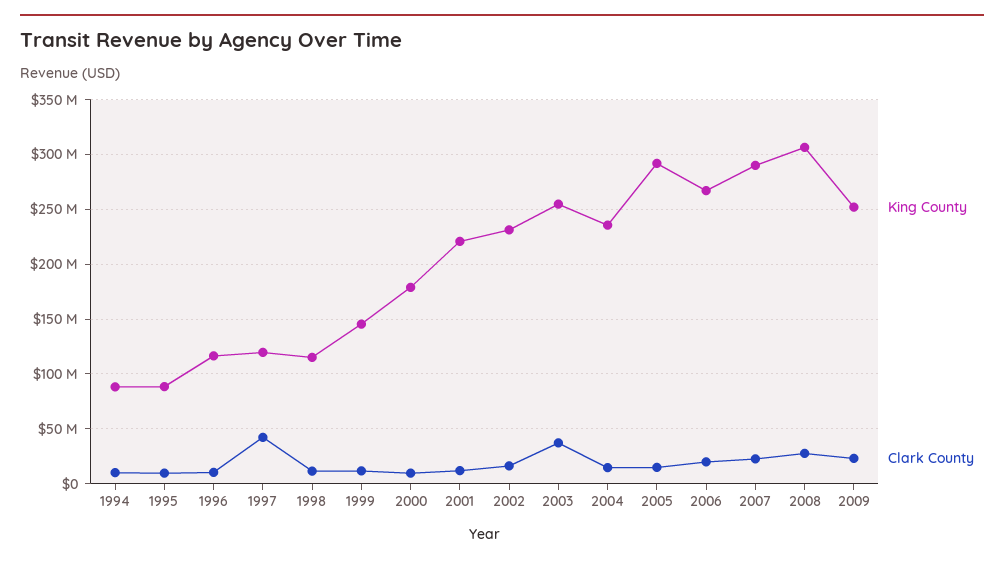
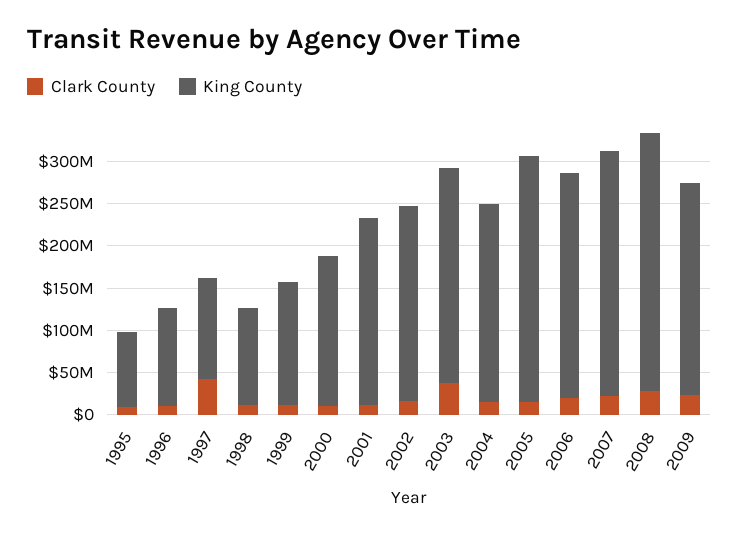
King County, 1994: 90000000 -> none
Clark County, 1994: 10000000 -> none

